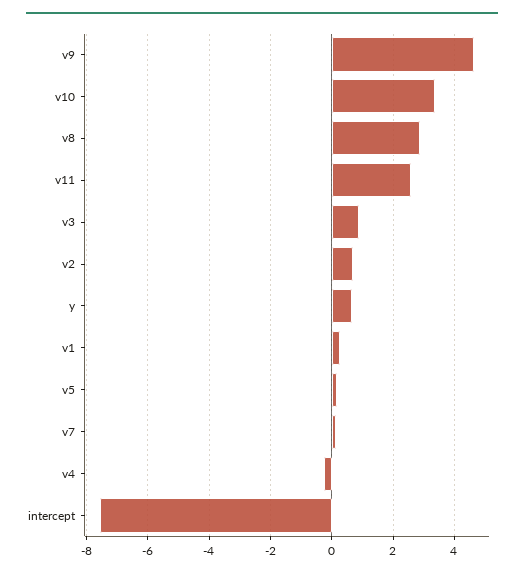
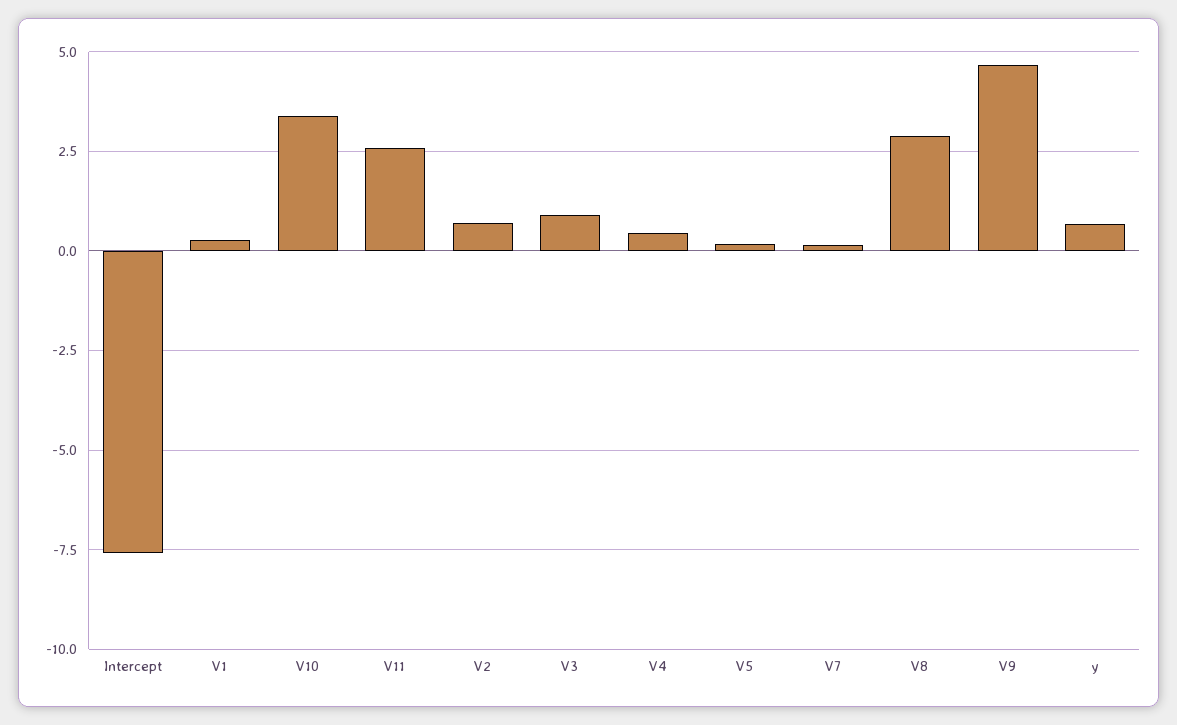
v4: -0.2 -> 0.5

